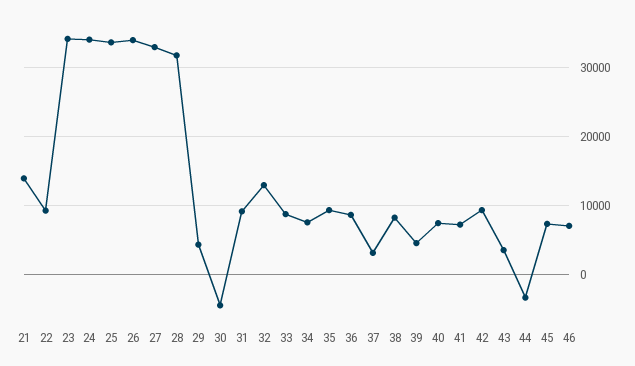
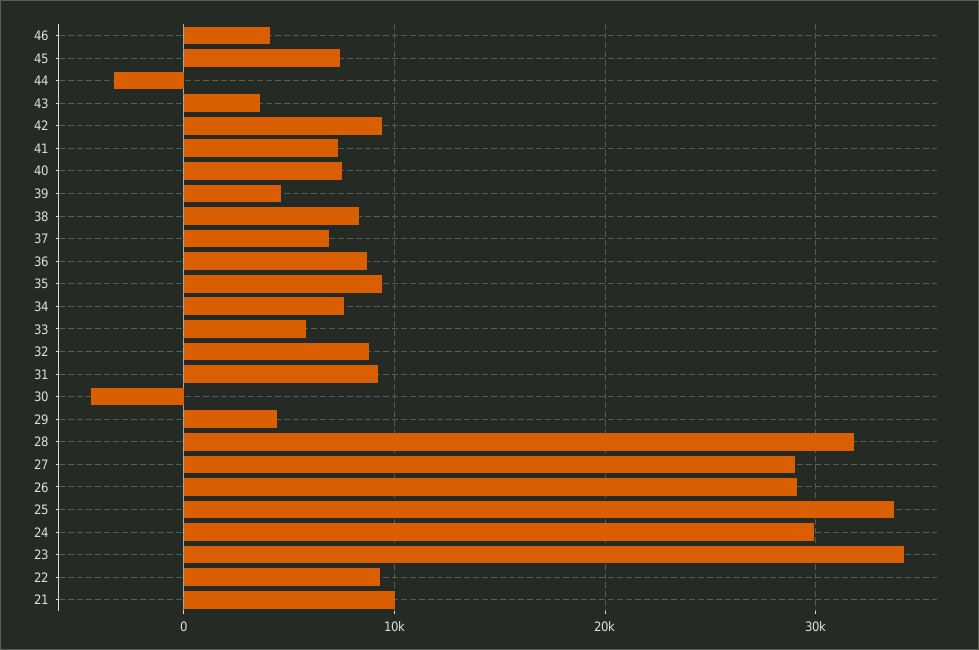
21: 14000 -> 10000
24: 34000 -> 30000
26: 34000 -> 29000
27: 33000 -> 29000
32: 13000 -> 9000
33: 9000 -> 6000
37: 3000 -> 7000
46: 7000 -> 4000

